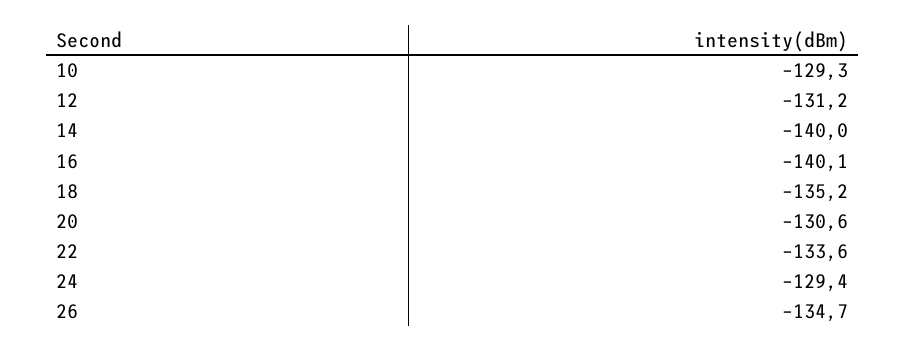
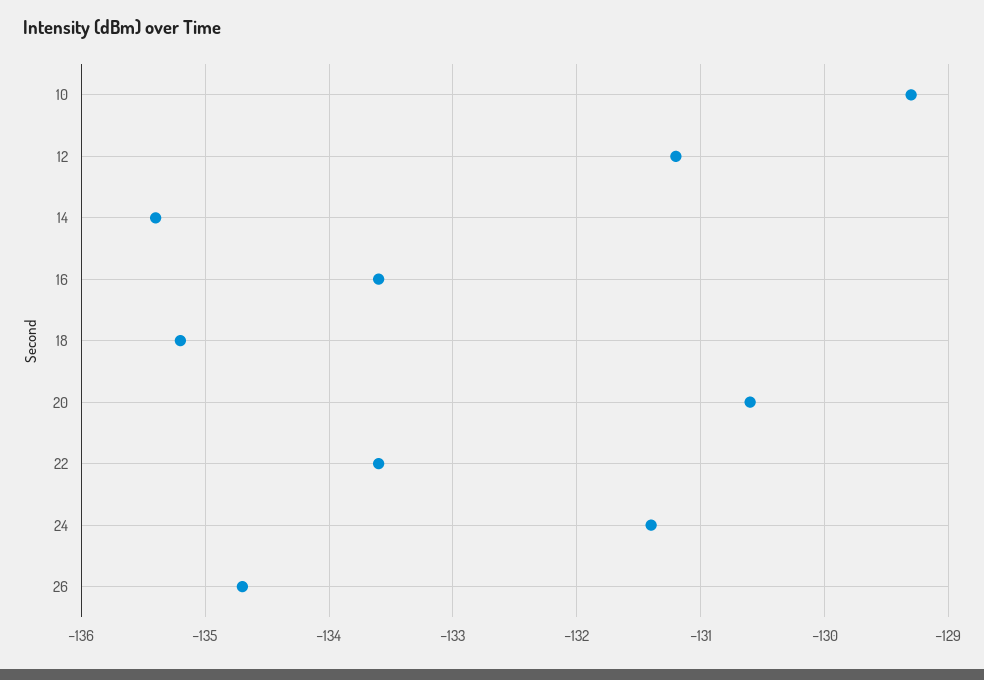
14: -140 -> -135.4
16: -140.1 -> -133.6
24: -129.4 -> -131.4

